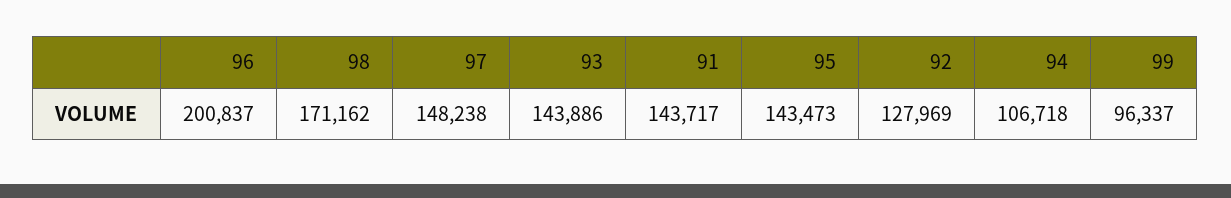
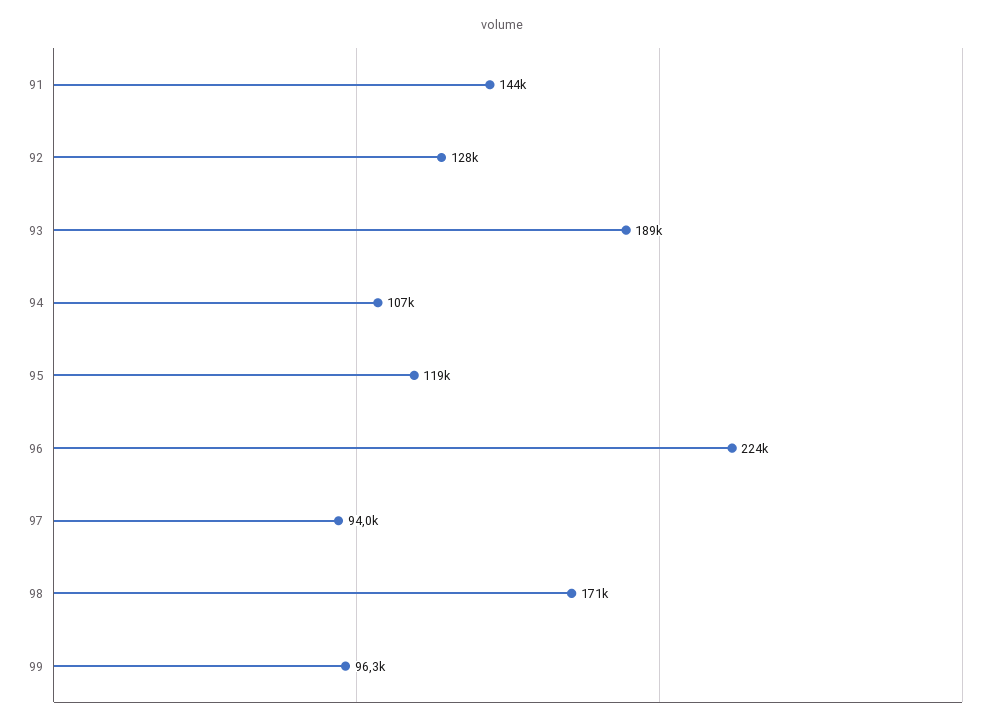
96: 200837 -> 224000
97: 148238 -> 94000
93: 143886 -> 189000
95: 143473 -> 119000

